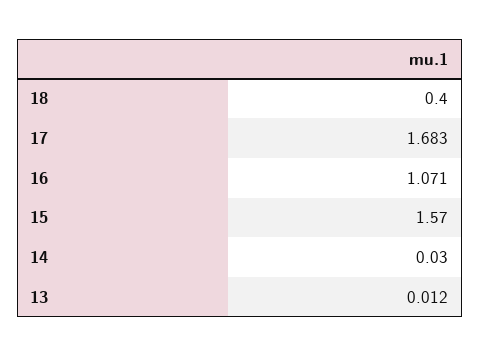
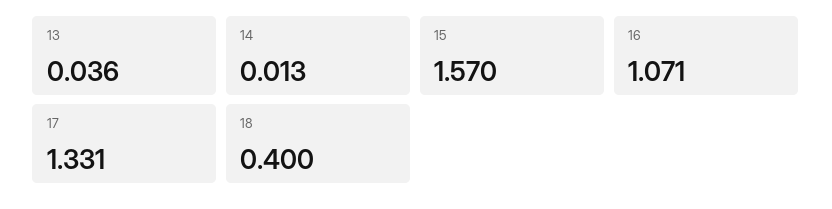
17: 1.683 -> 1.331
14: 0.03 -> 0.013
13: 0.012 -> 0.036

